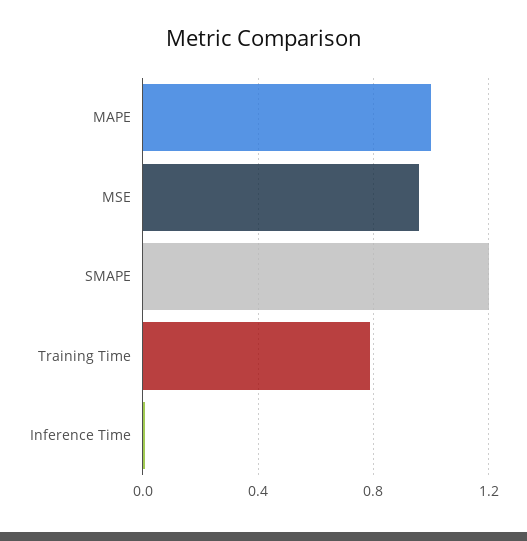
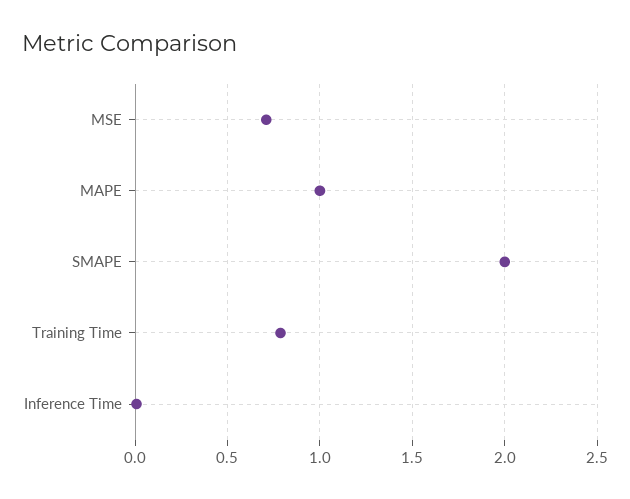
MSE: 0.95 -> 0.7
SMAPE: 1.2 -> 2

